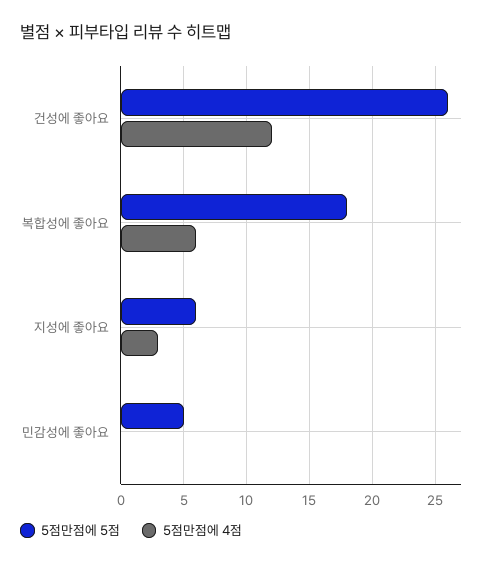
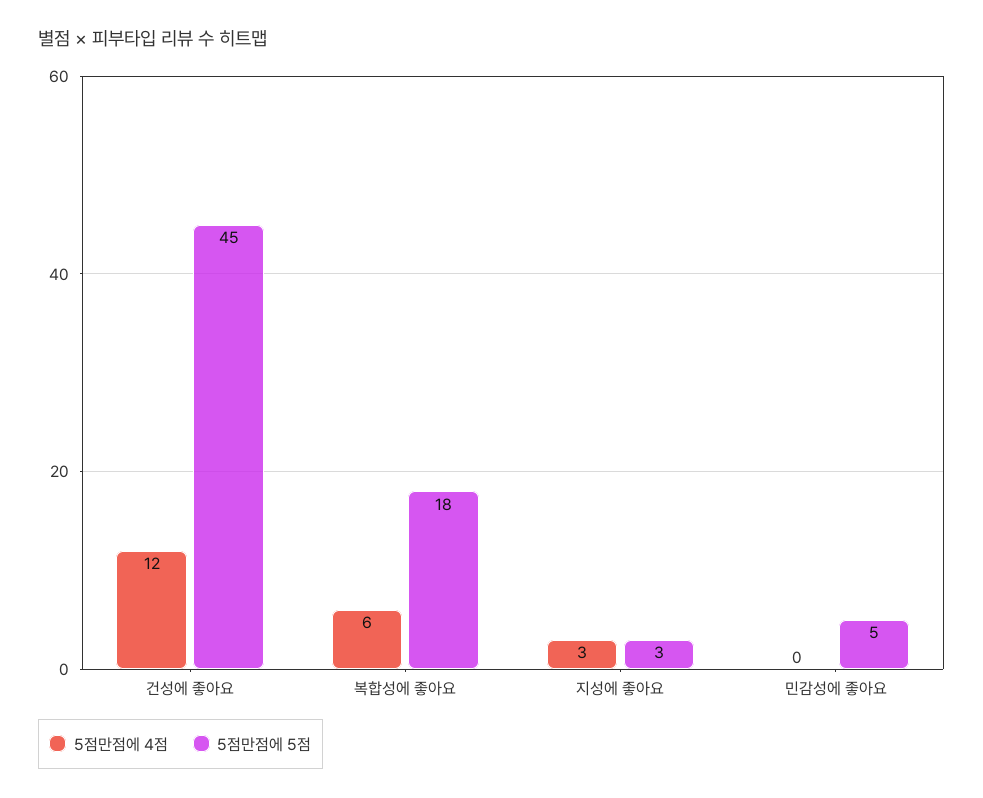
5점만점에 5점, 건성에 좋아요: 26 -> 45
5점만점에 5점, 지성에 좋아요: 6 -> 3

